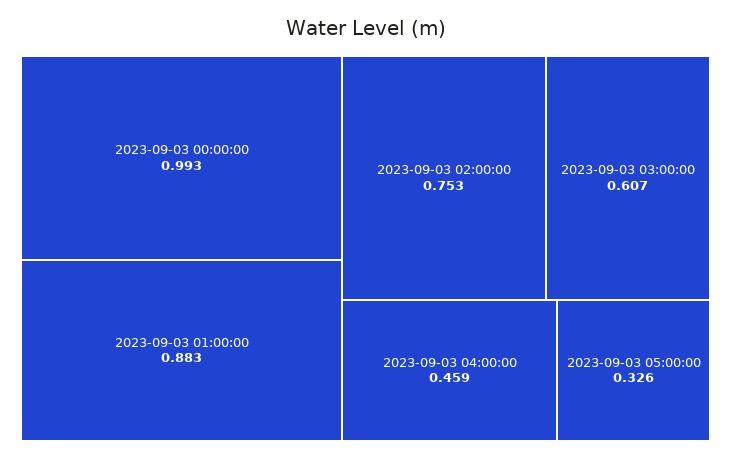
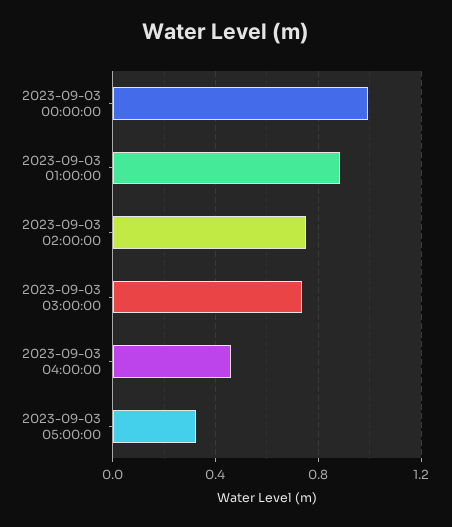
2023-09-03 03:00:00: 0.607 -> 0.75

